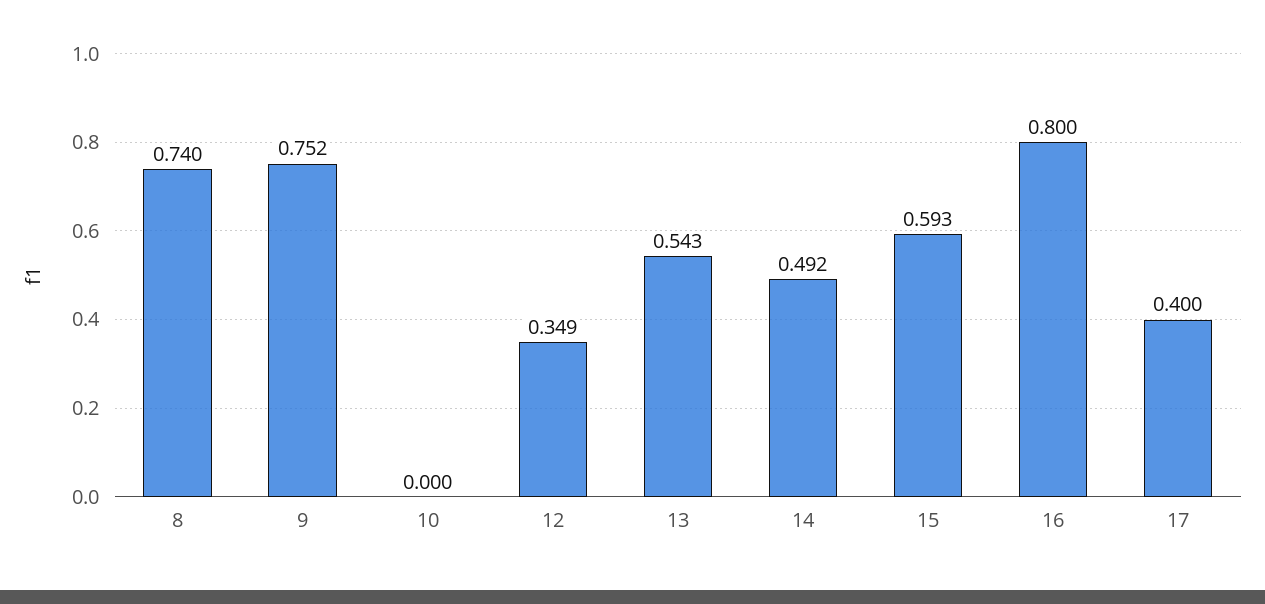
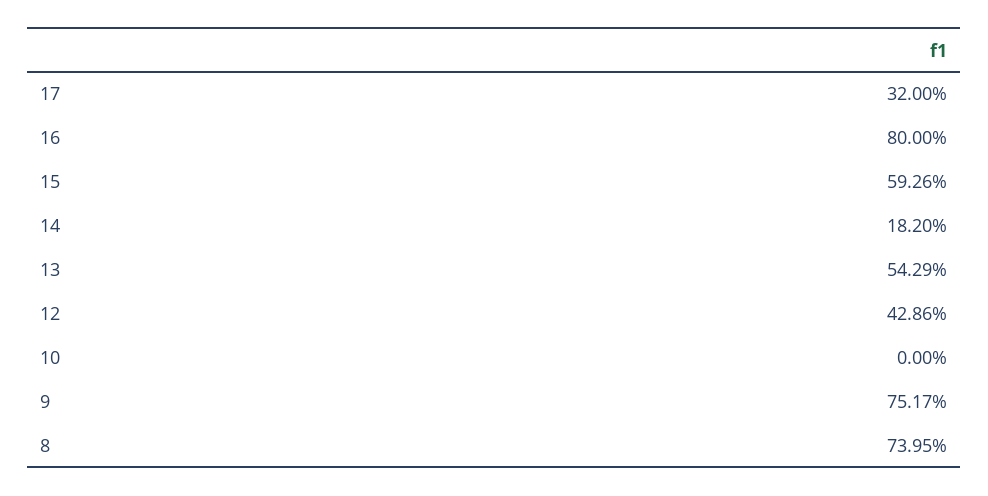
12: 0.349 -> 0.4286
14: 0.492 -> 0.182
17: 0.4 -> 0.32

